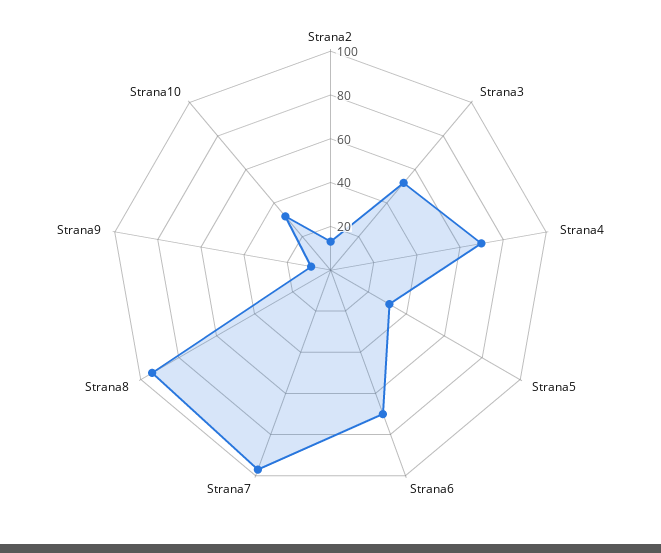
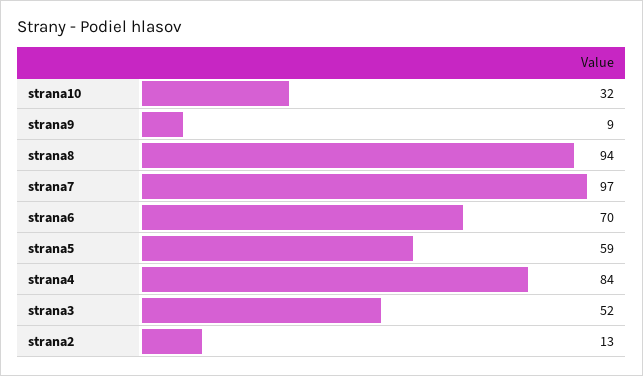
Strana4: 70 -> 84
Strana5: 30 -> 59

